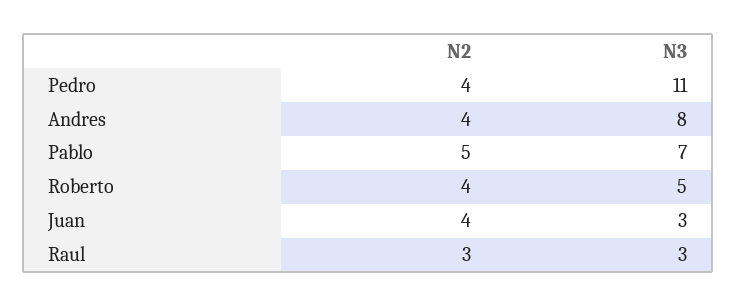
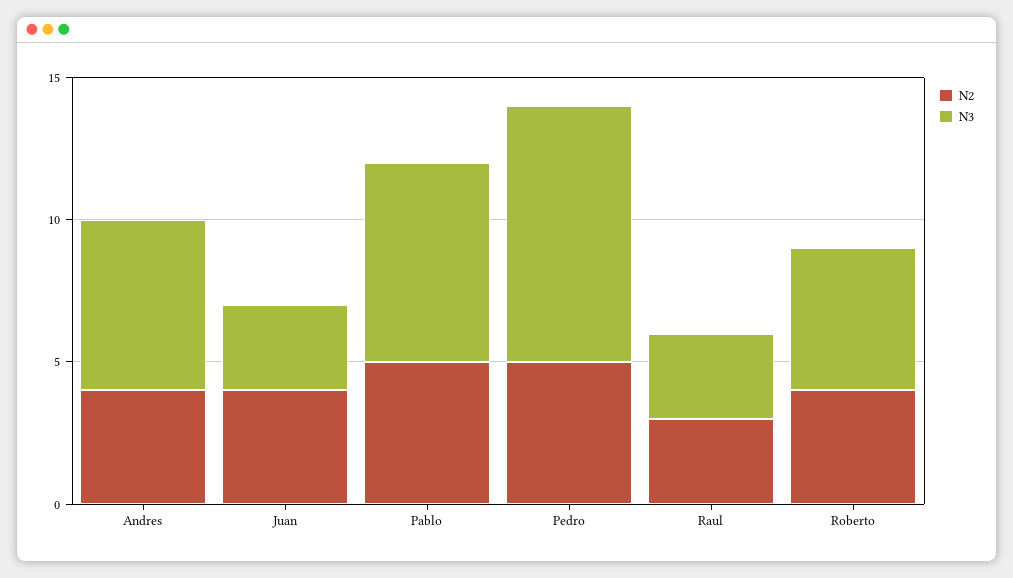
N2, Pedro: 4 -> 5
N3, Pedro: 11 -> 9
N3, Andres: 8 -> 6

